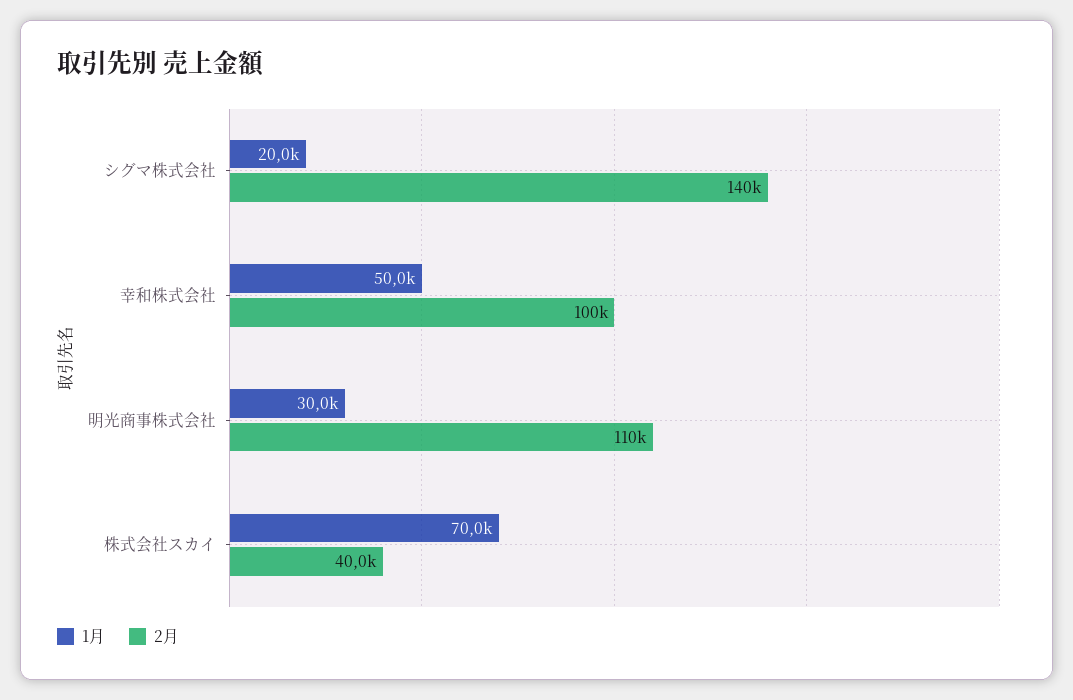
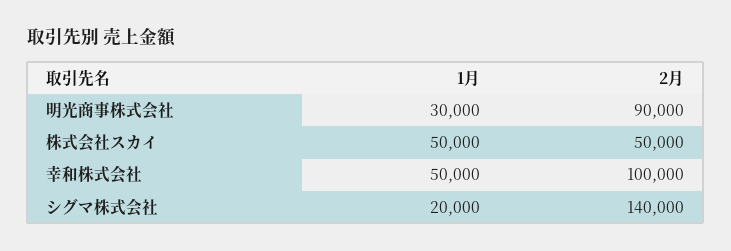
2月, 明光商事株式会社: 110000 -> 90000
1月, 株式会社スカイ: 70000 -> 50000
2月, 株式会社スカイ: 40000 -> 50000

